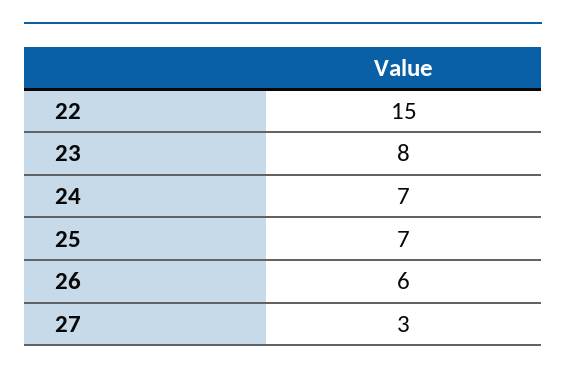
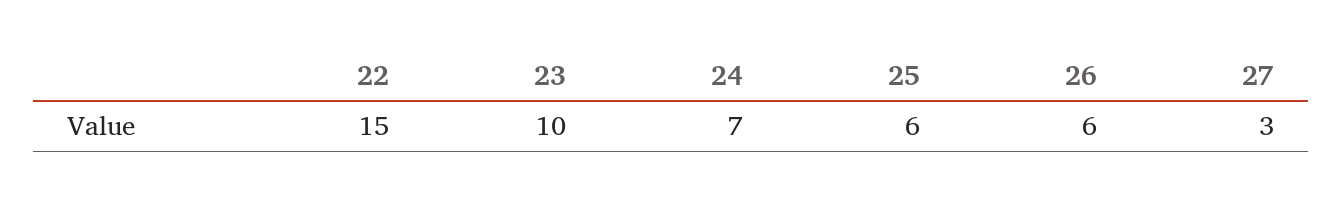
23: 8 -> 10
25: 7 -> 6

